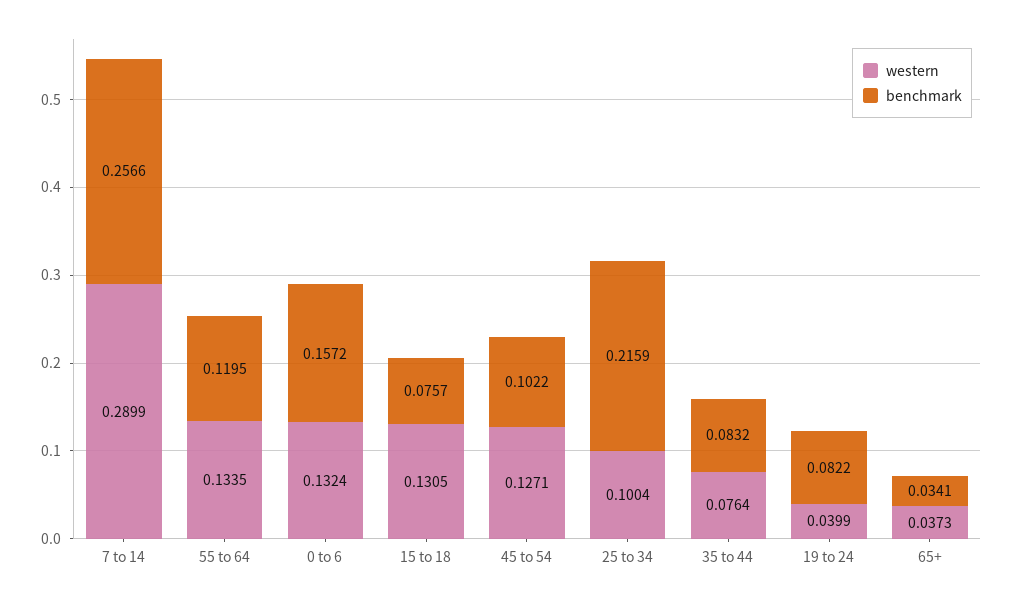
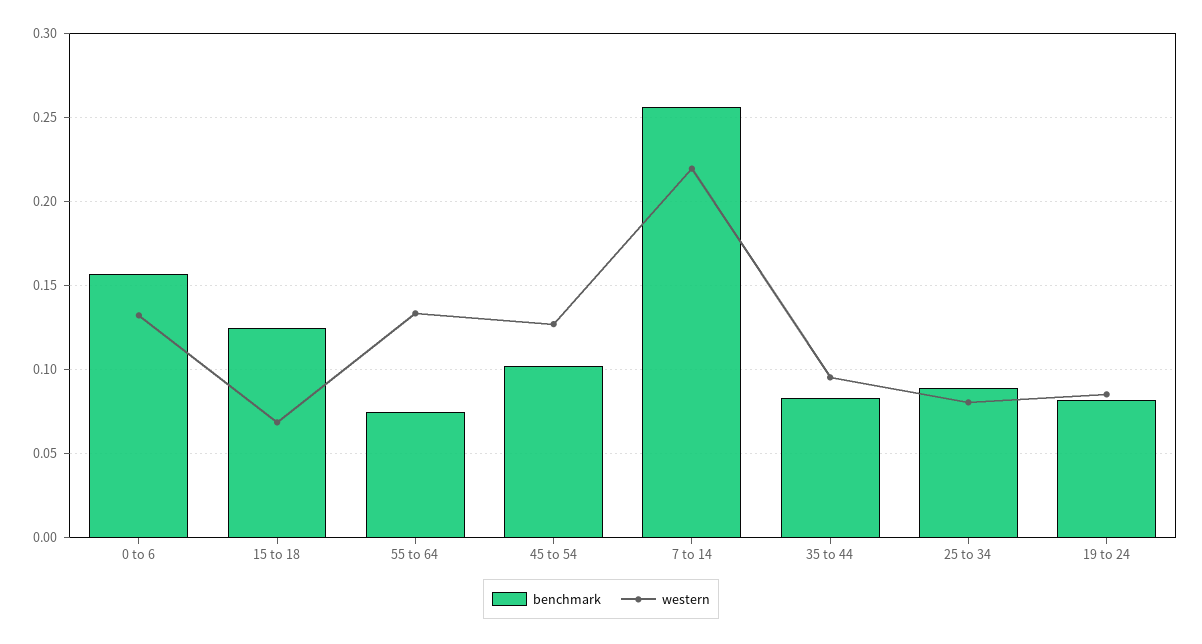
western, 7 to 14: 0.2899 -> 0.22
benchmark, 55 to 64: 0.1195 -> 0.075
western, 15 to 18: 0.1305 -> 0.07
benchmark, 15 to 18: 0.0757 -> 0.125
western, 25 to 34: 0.1004 -> 0.08
benchmark, 25 to 34: 0.2159 -> 0.09
western, 35 to 44: 0.0764 -> 0.095
western, 19 to 24: 0.0399 -> 0.085
western, 65+: 0.0373 -> none
benchmark, 65+: 0.0341 -> none

